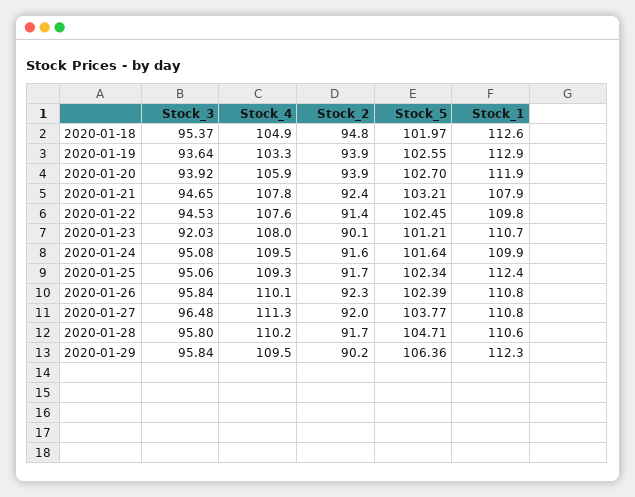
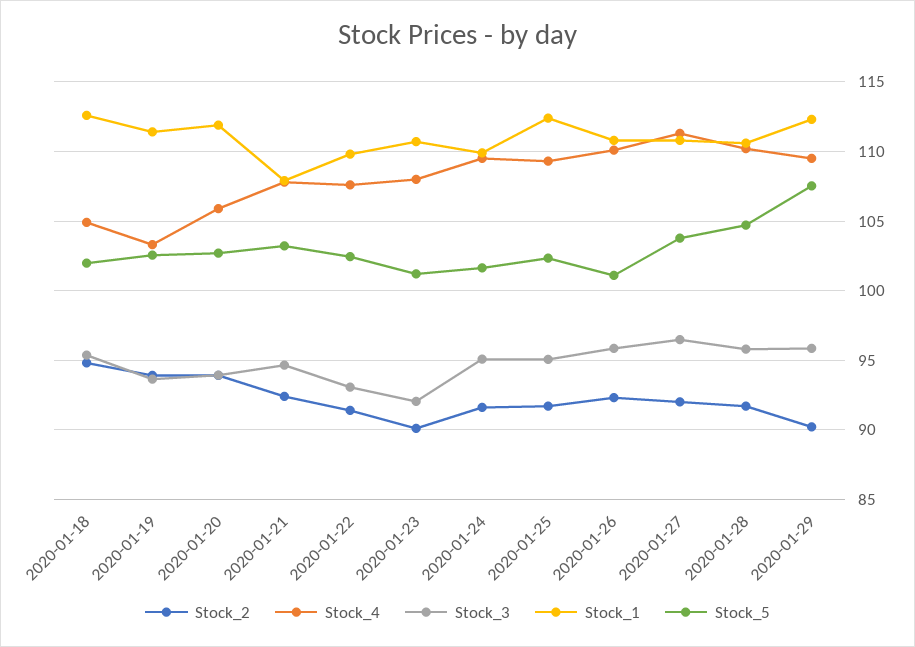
Stock_1, 2020-01-19: 112.9 -> 111.5
Stock_3, 2020-01-22: 94.53 -> 93
Stock_5, 2020-01-26: 102.39 -> 101
Stock_5, 2020-01-29: 106.36 -> 107.5

